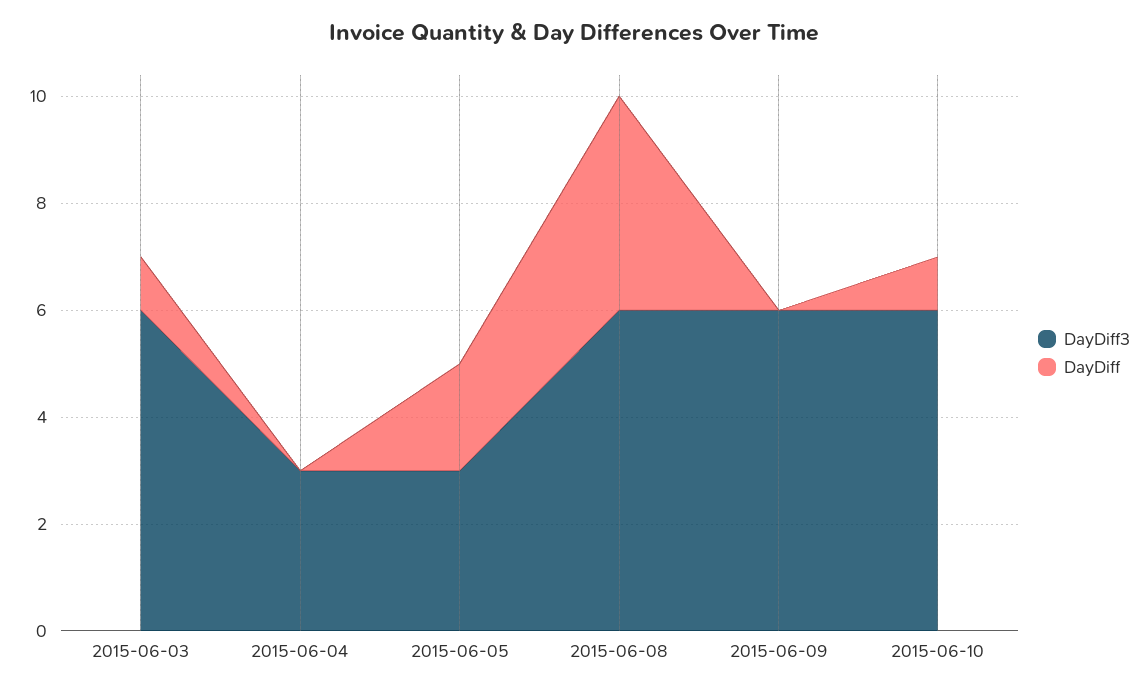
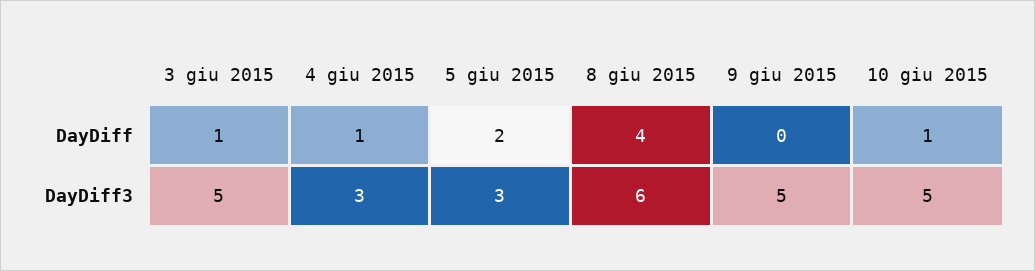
DayDiff3, 2015-06-03: 6 -> 5
DayDiff, 2015-06-04: 0 -> 1
DayDiff3, 2015-06-09: 6 -> 5
DayDiff3, 2015-06-10: 6 -> 5

